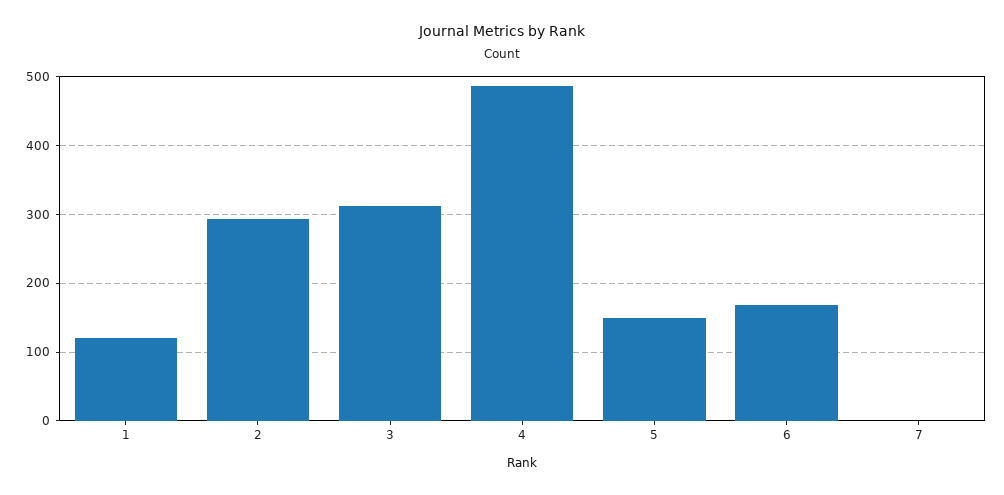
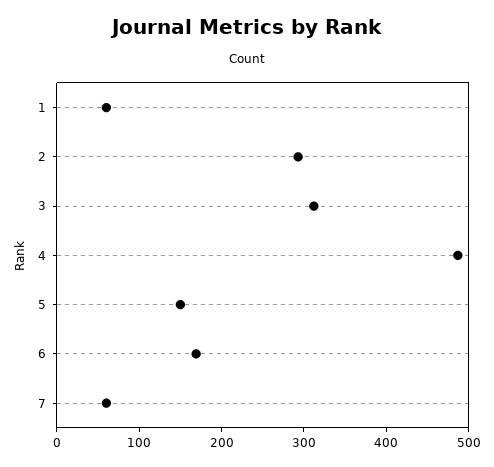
1: 120 -> 60
7: 0 -> 60

